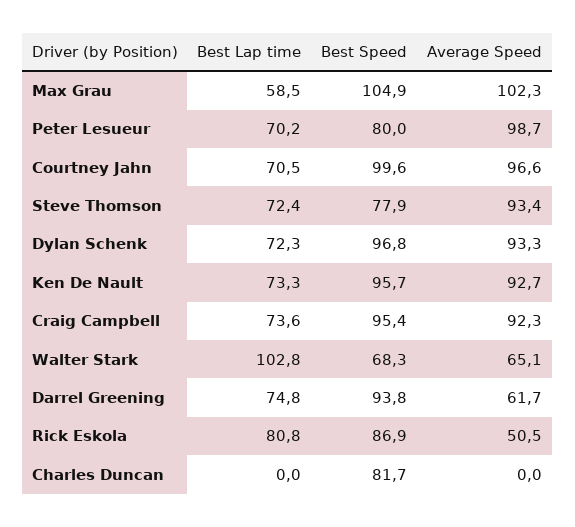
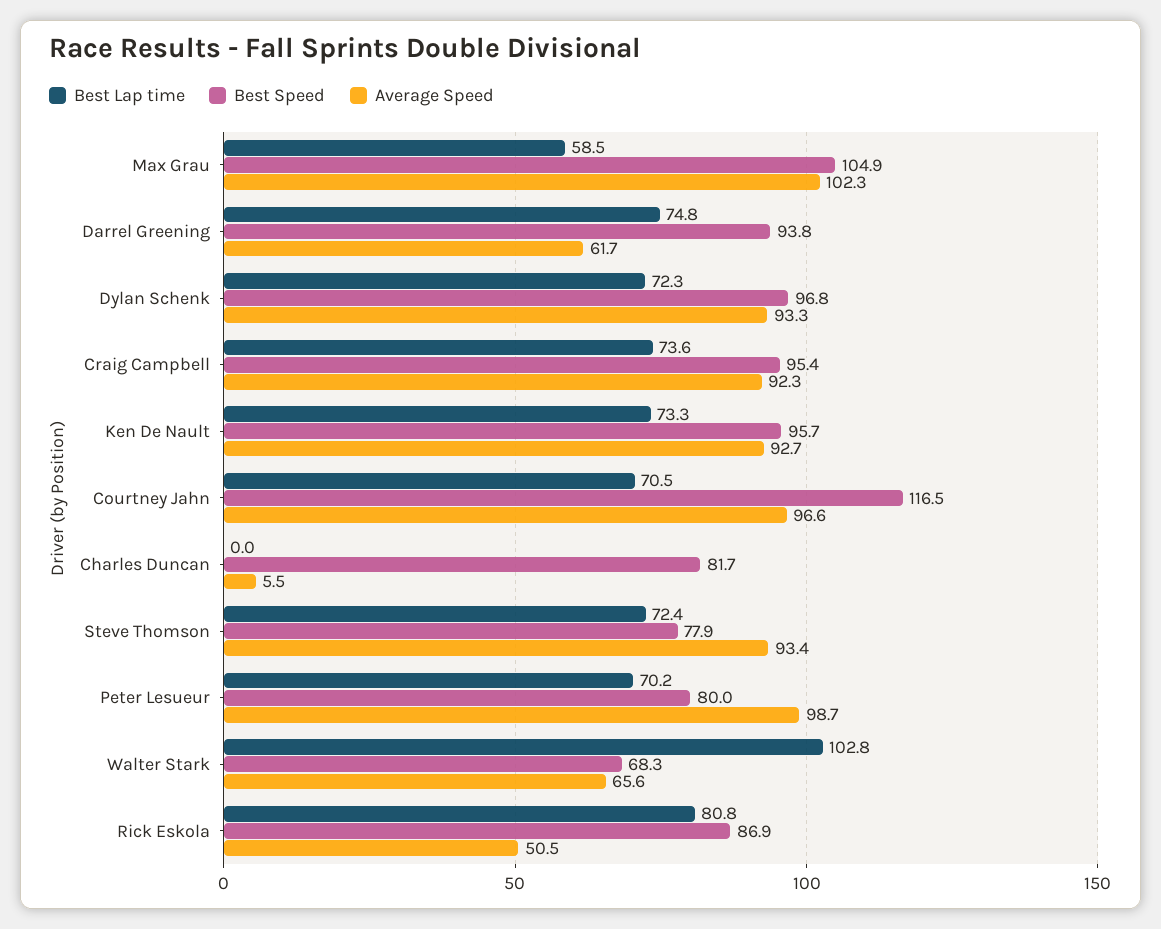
Best Speed, Courtney Jahn: 99.6 -> 116.5
Average Speed, Walter Stark: 65.1 -> 65.6
Average Speed, Charles Duncan: 0 -> 5.5

